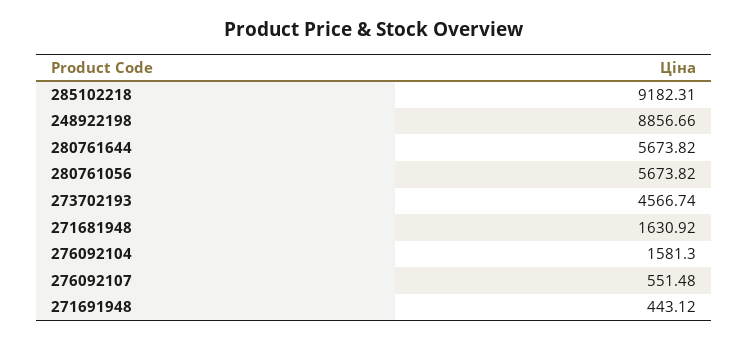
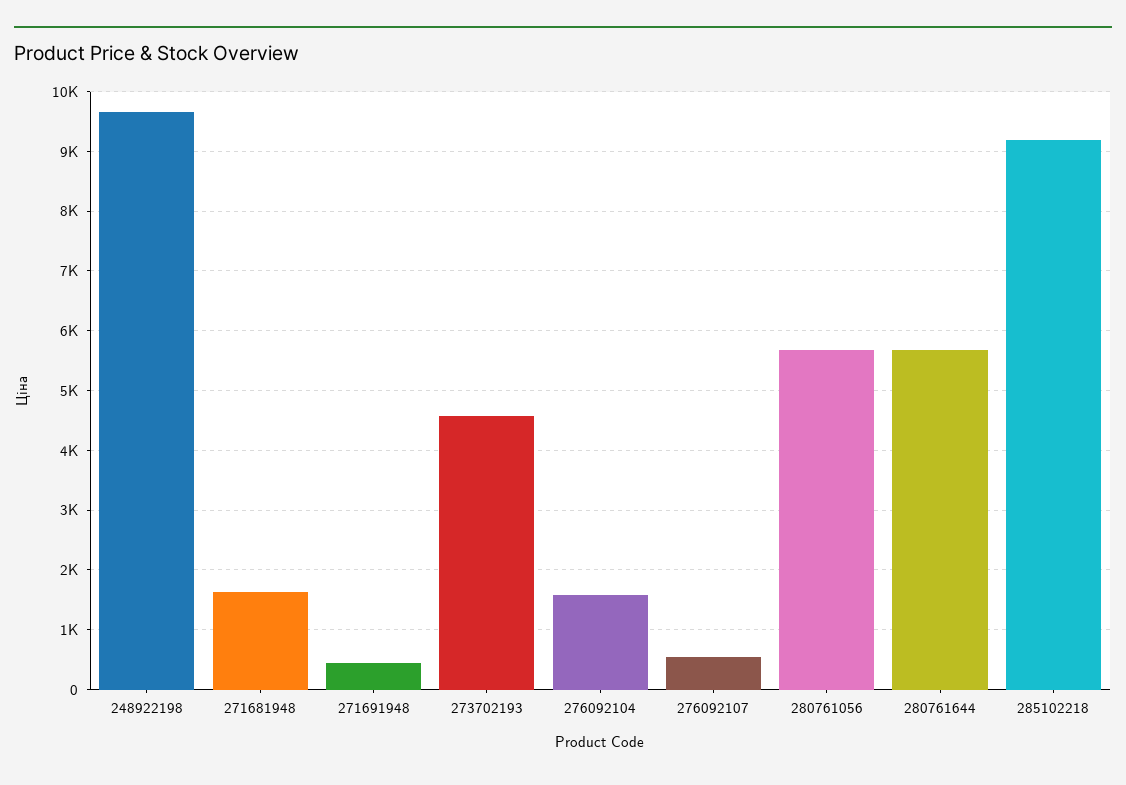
248922198: 8856.66 -> 9600

